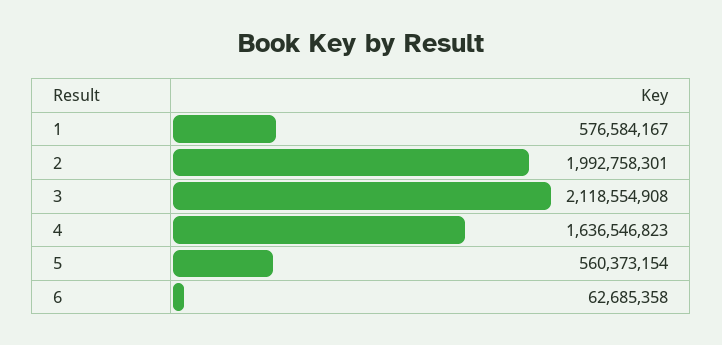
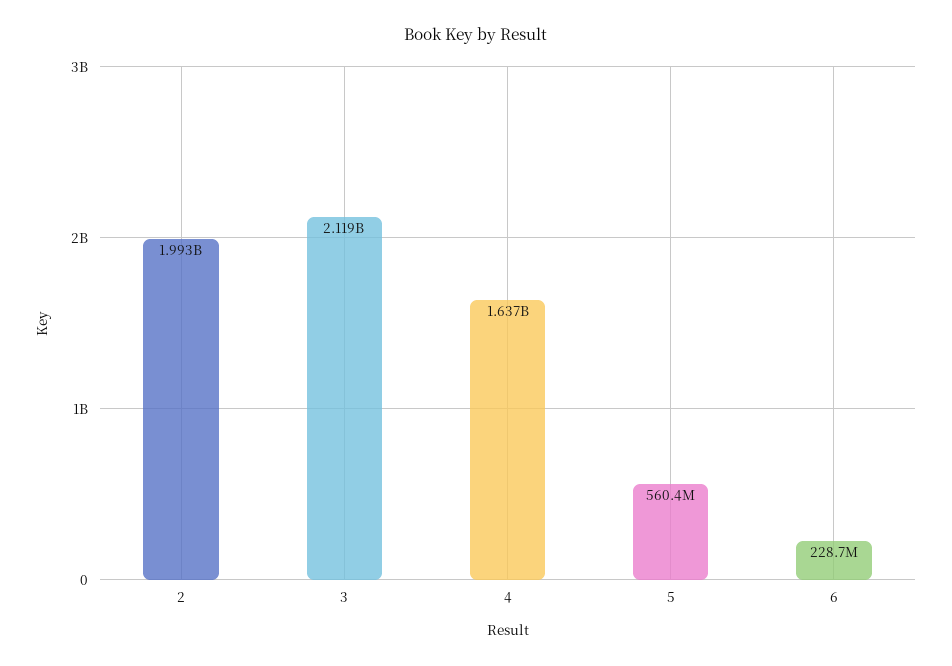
1: 576584167 -> none
6: 62685358 -> 228700000

